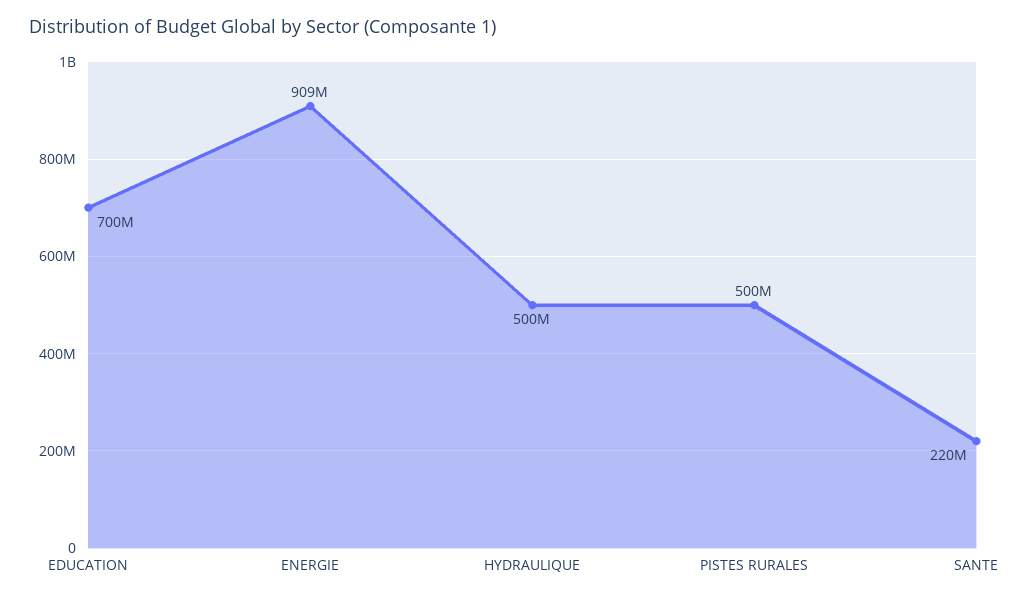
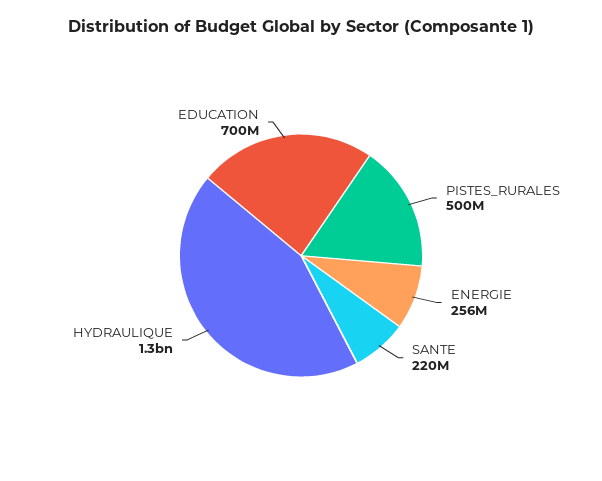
ENERGIE: 909000000 -> 256000000
HYDRAULIQUE: 500000000 -> 1300000000

